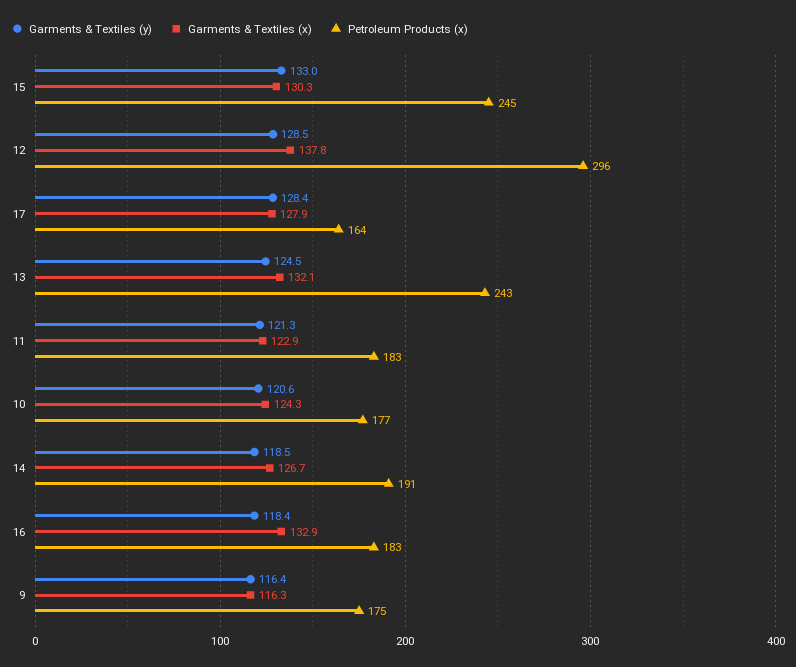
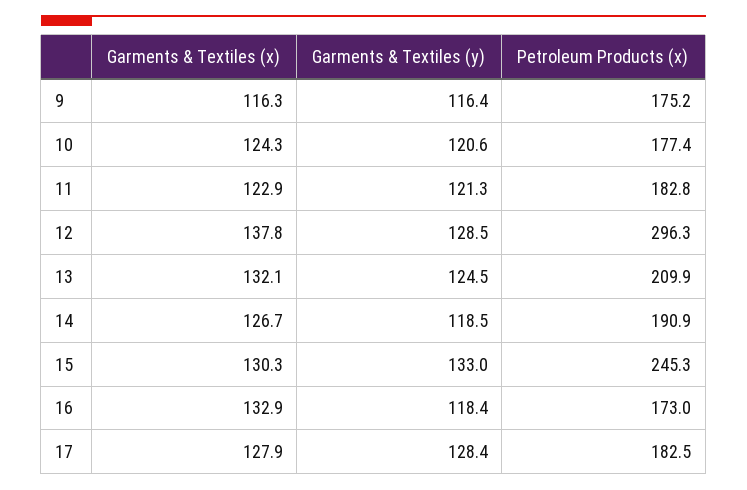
Petroleum Products (x), 17: 164 -> 182.5
Petroleum Products (x), 13: 243 -> 209.9
Petroleum Products (x), 16: 183 -> 173

